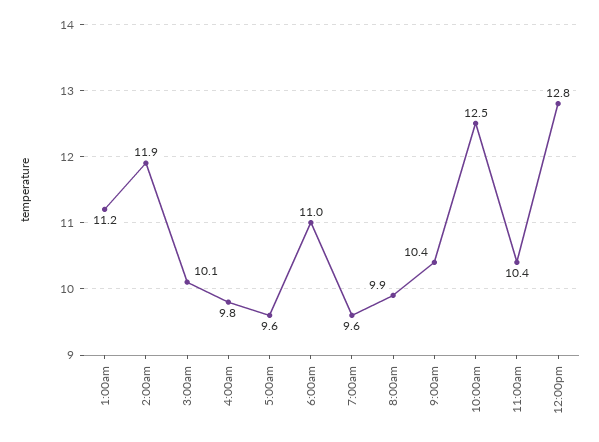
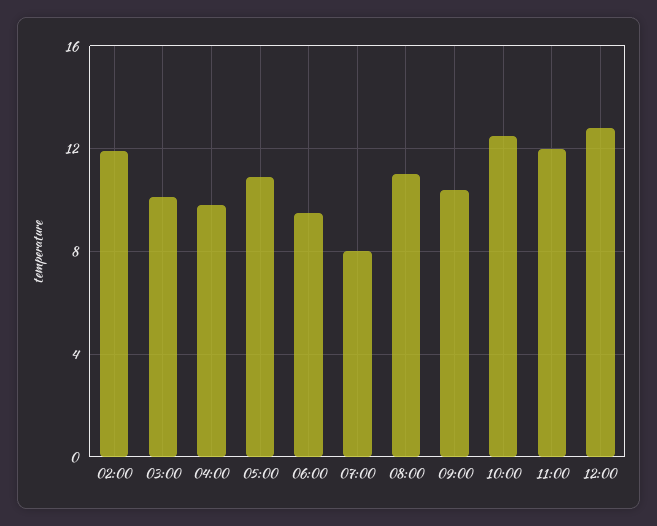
1:00am: 11.2 -> none
5:00am: 9.6 -> 11
6:00am: 11 -> 9.5
7:00am: 9.6 -> 8
8:00am: 9.9 -> 11
11:00am: 10.4 -> 12

